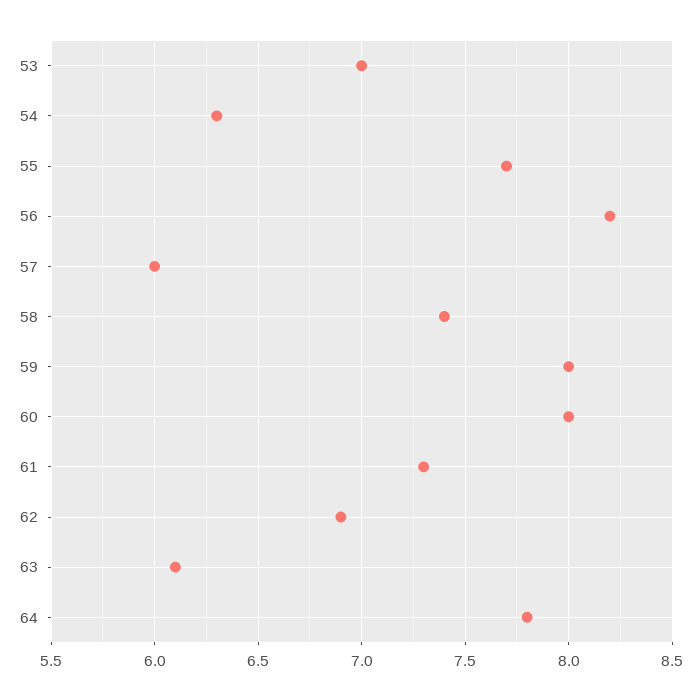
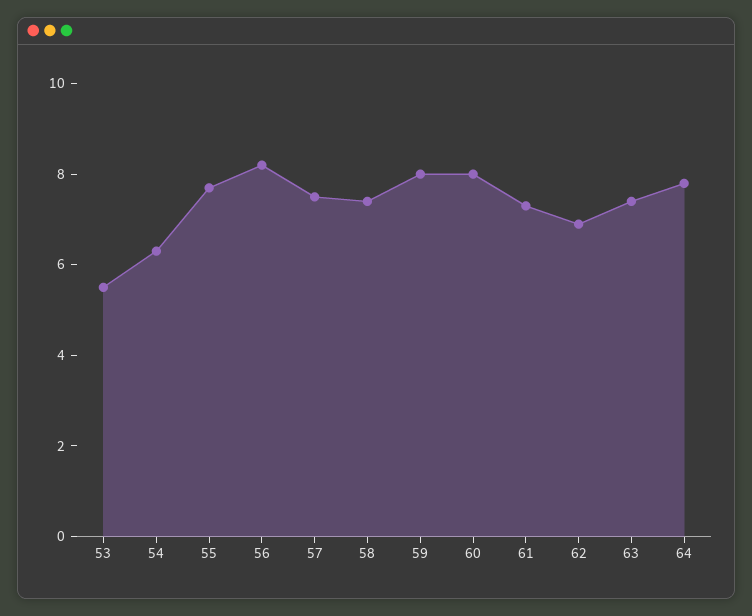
53: 7 -> 5.5
57: 6 -> 7.5
63: 6.1 -> 7.5

